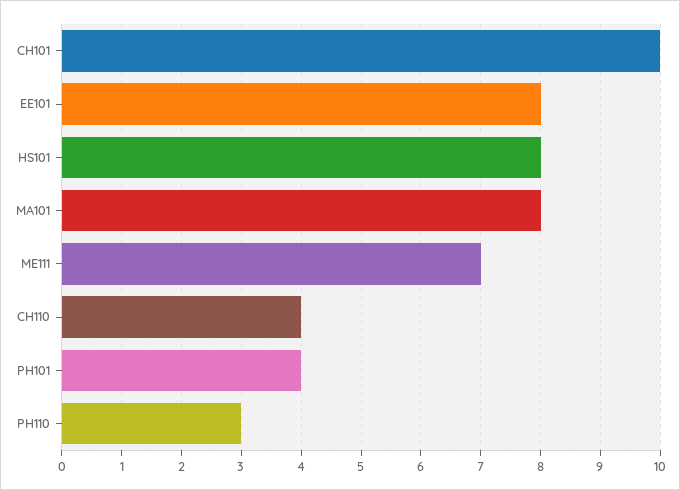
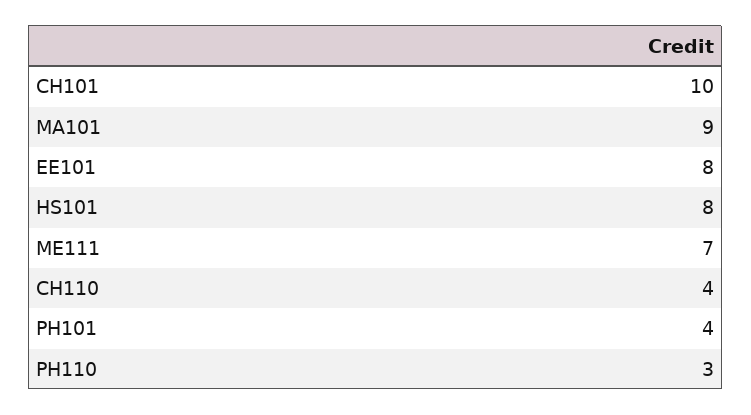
MA101: 8 -> 9

